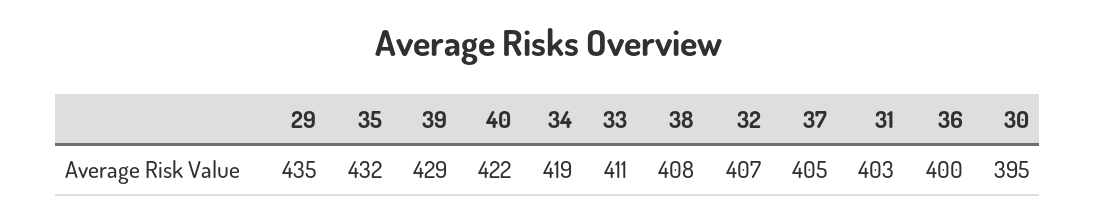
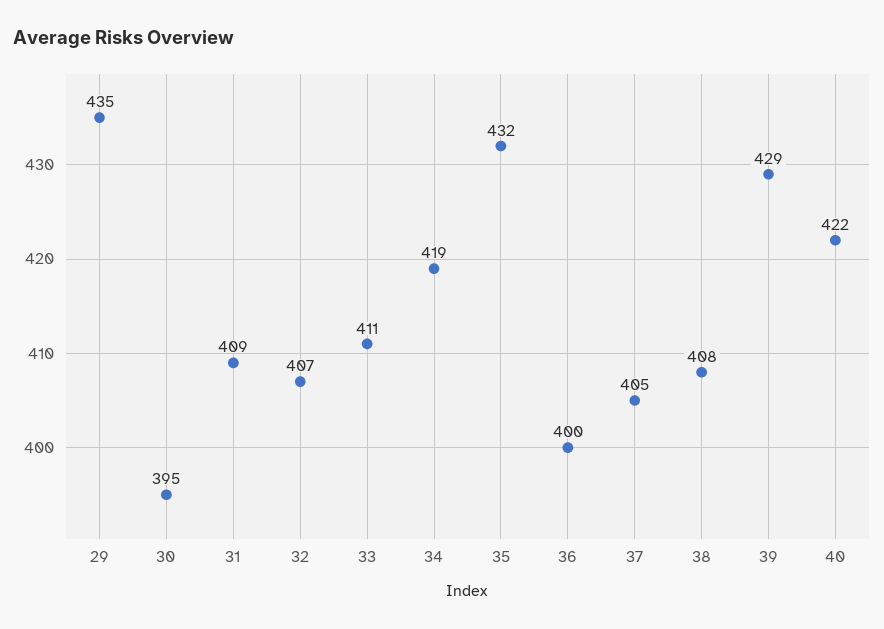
31: 403 -> 409

